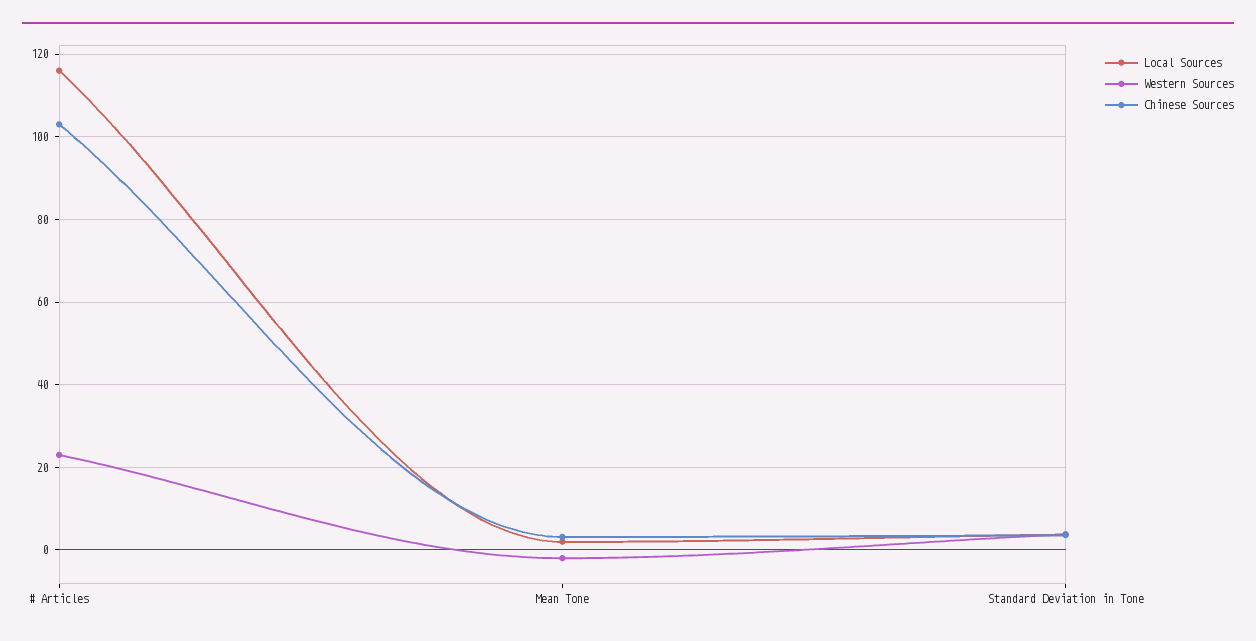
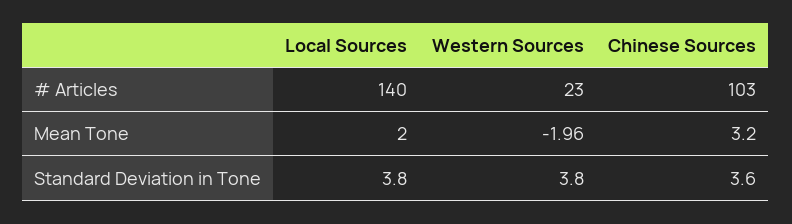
Local Sources, # Articles: 116 -> 140

